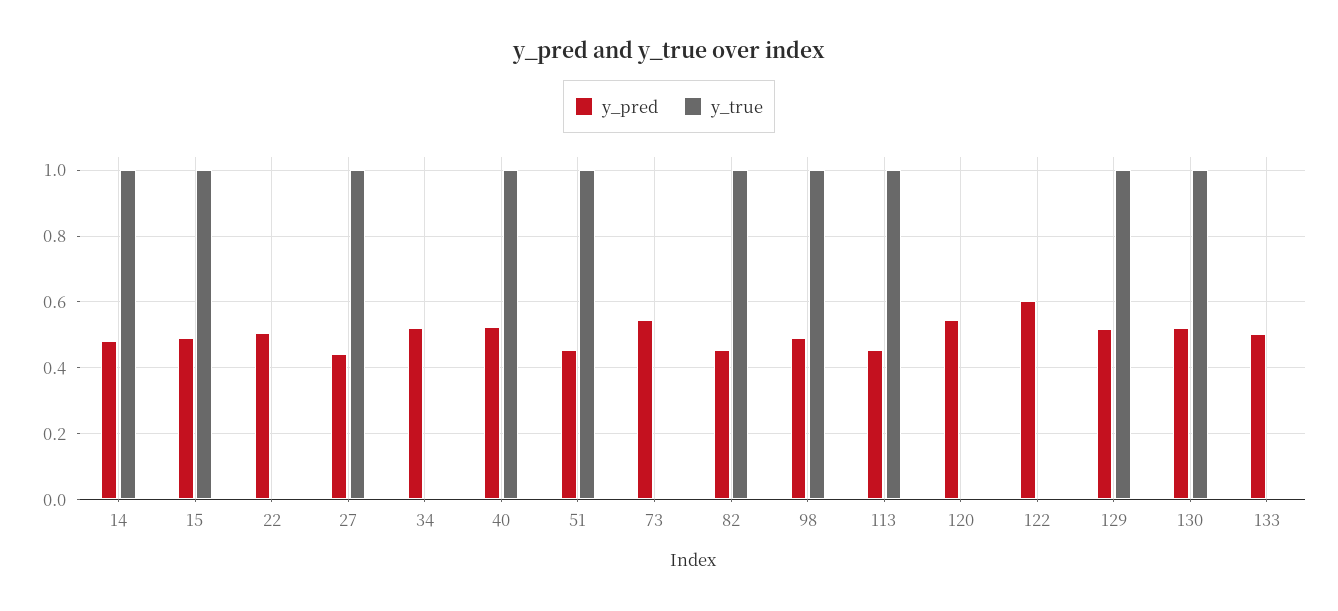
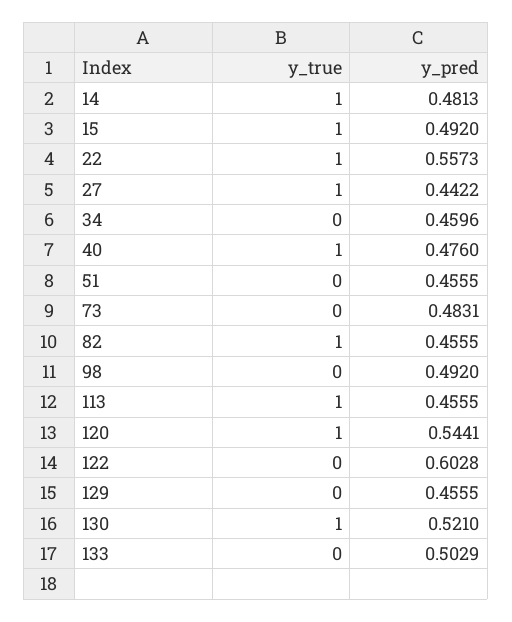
y_pred, 22: 0.5 -> 0.5573
y_true, 22: 0 -> 1
y_pred, 34: 0.52 -> 0.4596
y_pred, 40: 0.52 -> 0.476
y_true, 51: 1 -> 0
y_pred, 73: 0.54 -> 0.4831
y_true, 98: 1 -> 0
y_true, 120: 0 -> 1
y_pred, 129: 0.52 -> 0.4555
y_true, 129: 1 -> 0

